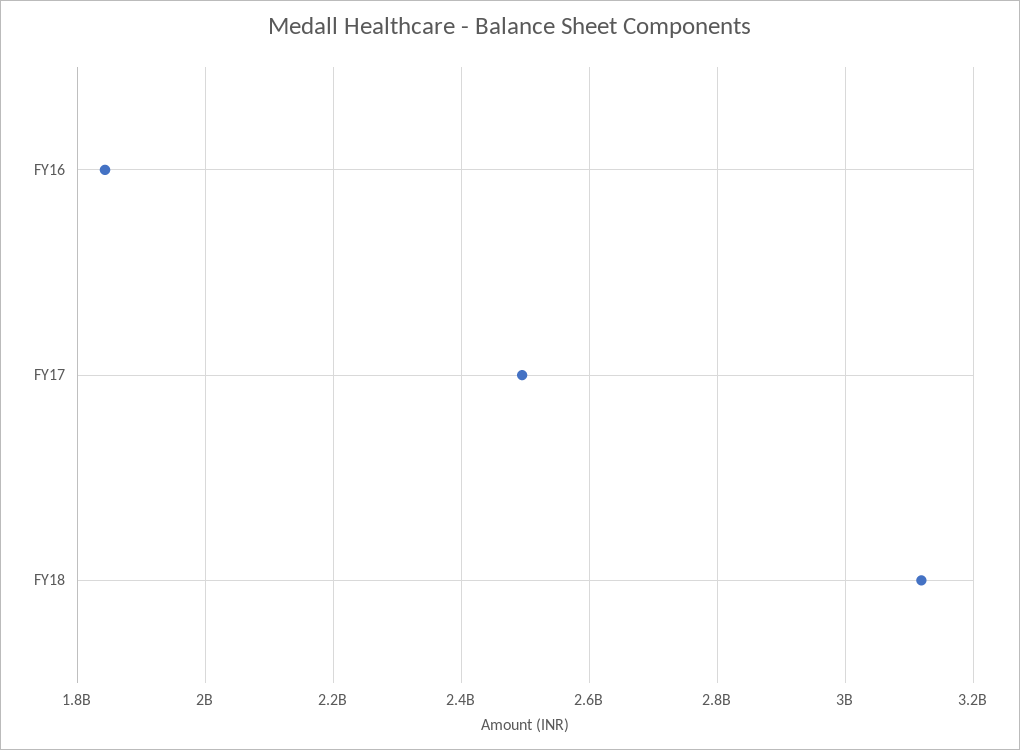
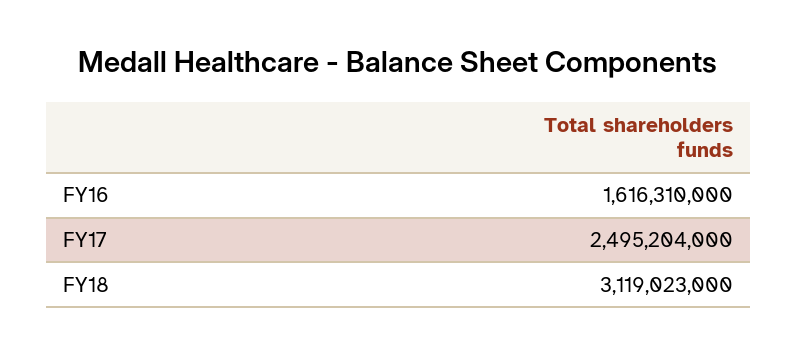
FY16: 1840000000 -> 1616310000

